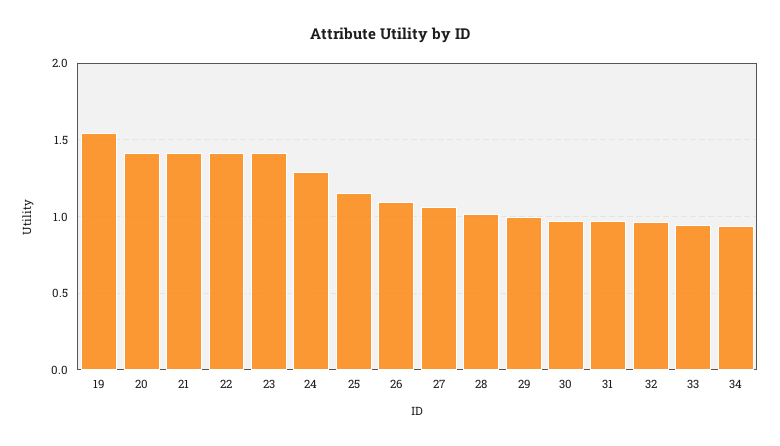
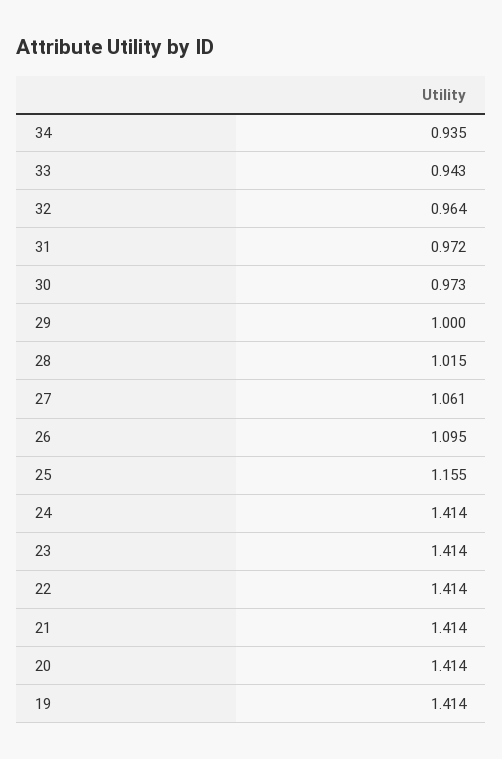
19: 1.55 -> 1.414
24: 1.3 -> 1.414

